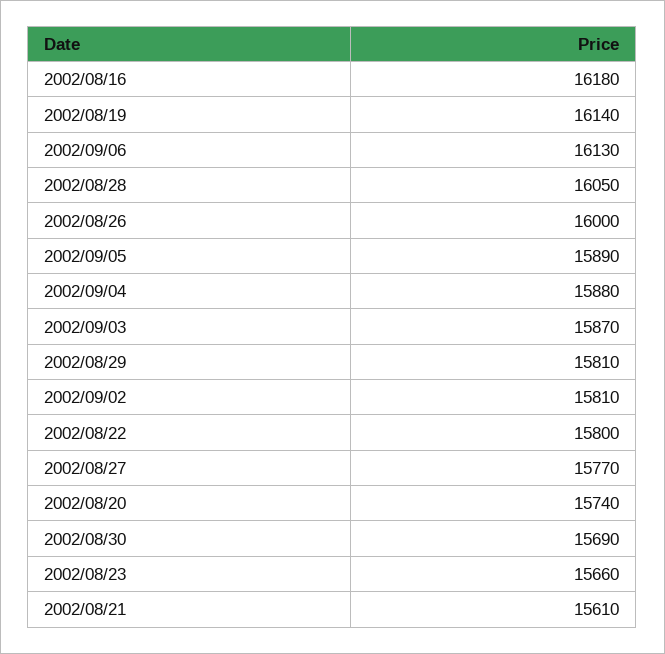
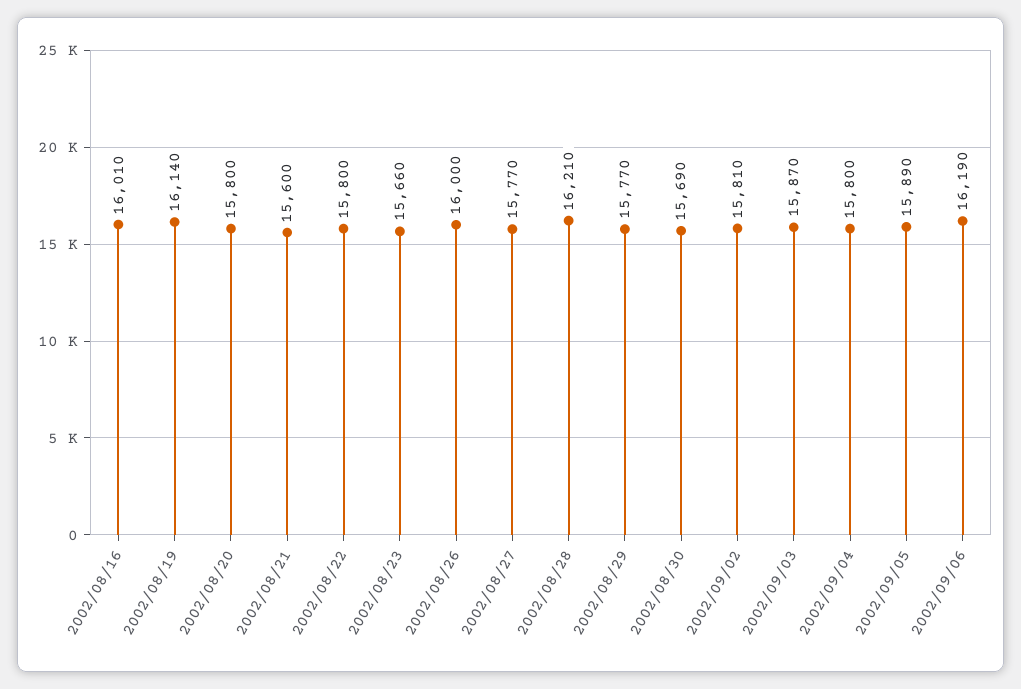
2002/08/16: 16180 -> 16010
2002/09/06: 16130 -> 16190
2002/08/28: 16050 -> 16210
2002/09/04: 15880 -> 15800
2002/08/29: 15810 -> 15770
2002/08/20: 15740 -> 15800
2002/08/21: 15610 -> 15600

